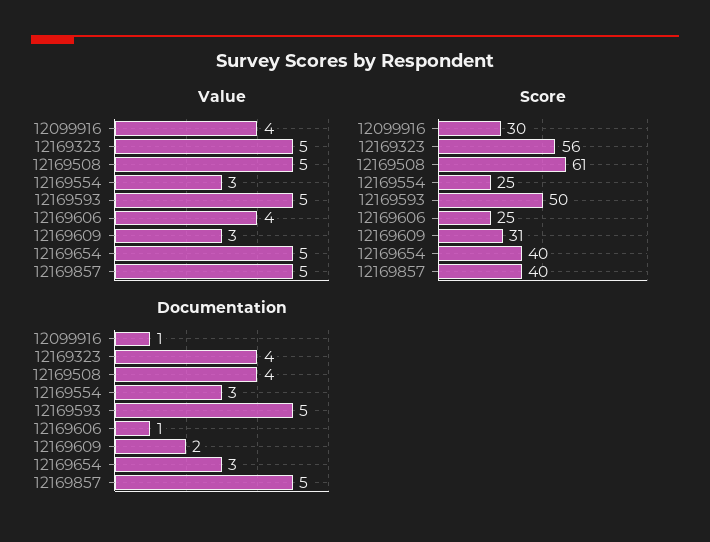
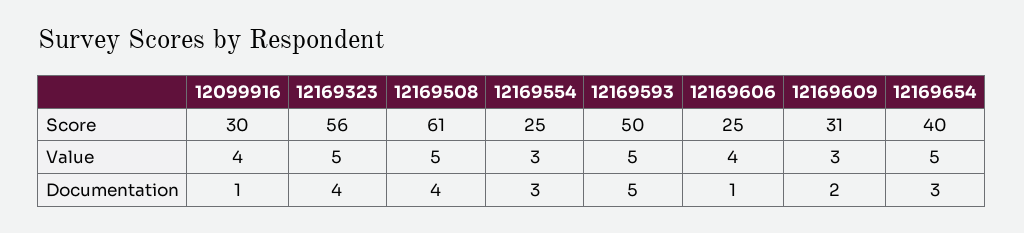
Value, 12169857: 5 -> none
Score, 12169857: 40 -> none
Documentation, 12169857: 5 -> none

